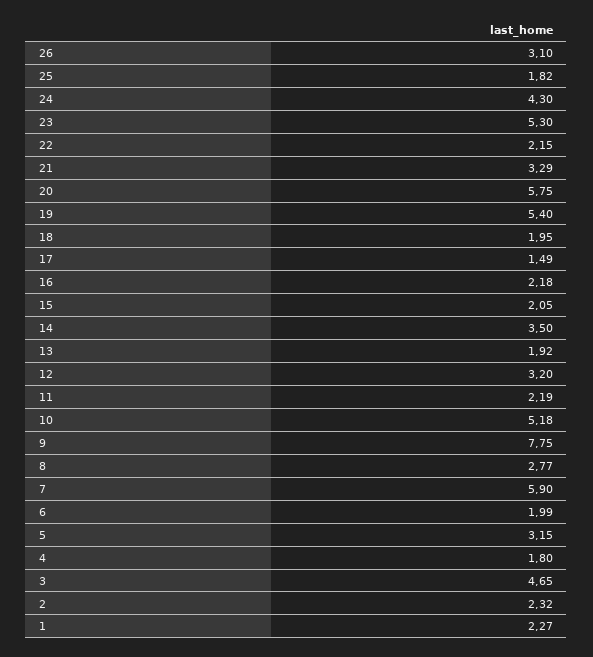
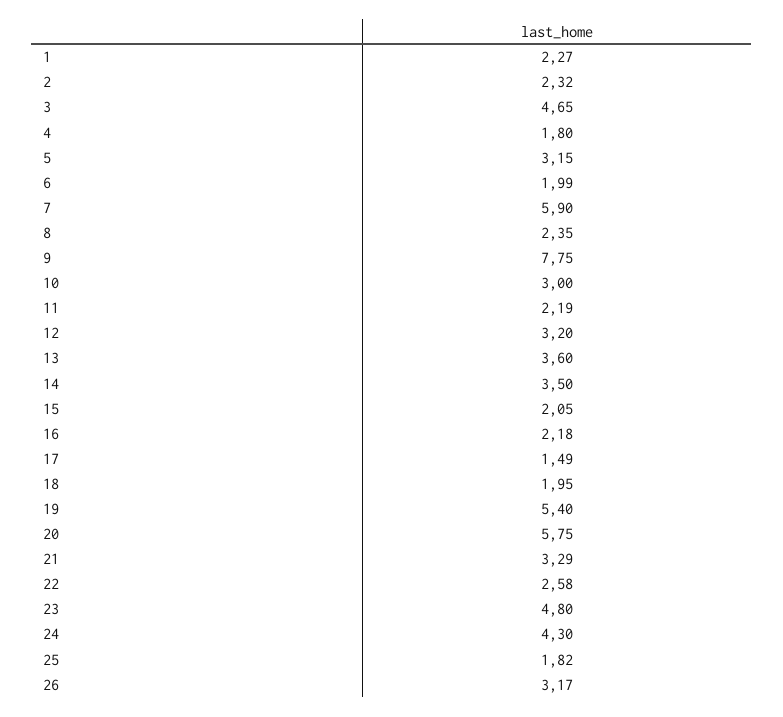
26: 3.1 -> 3.17
23: 5.3 -> 4.8
22: 2.15 -> 2.58
13: 1.92 -> 3.6
10: 5.18 -> 3
8: 2.77 -> 2.35

